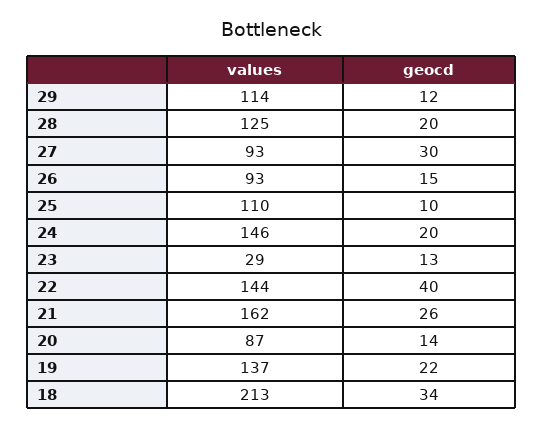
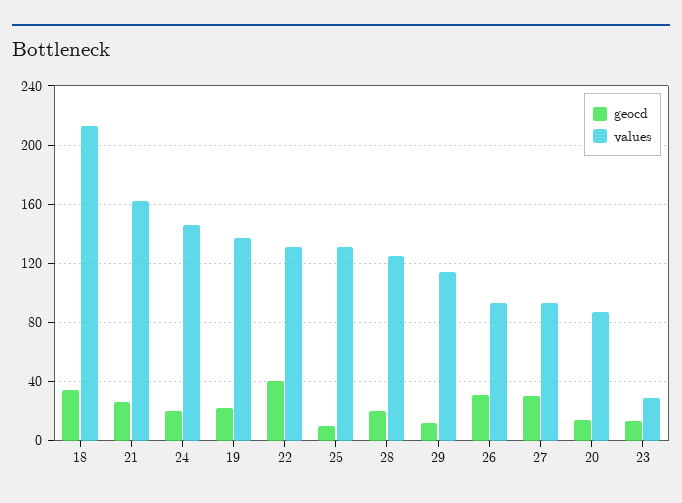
geocd, 26: 15 -> 30
values, 25: 110 -> 130
values, 22: 144 -> 130

